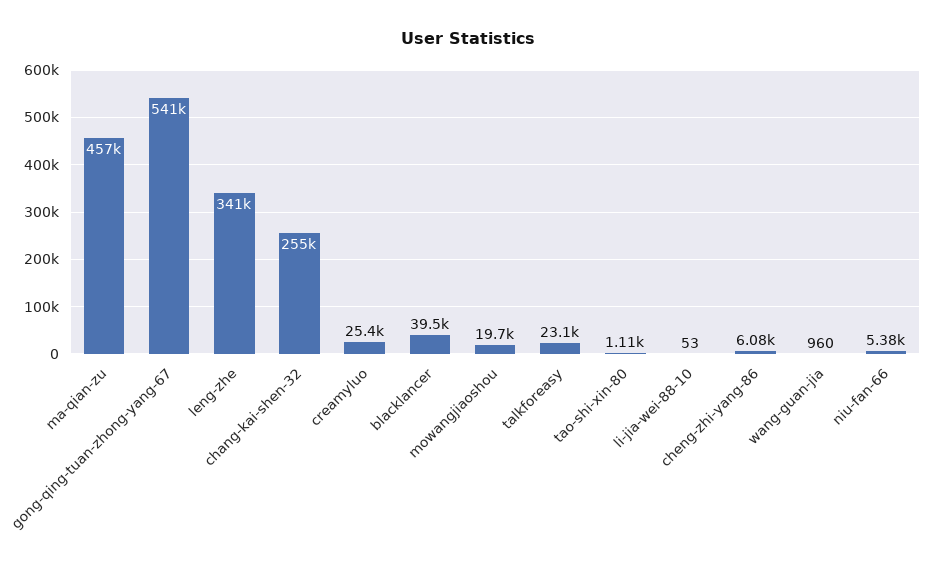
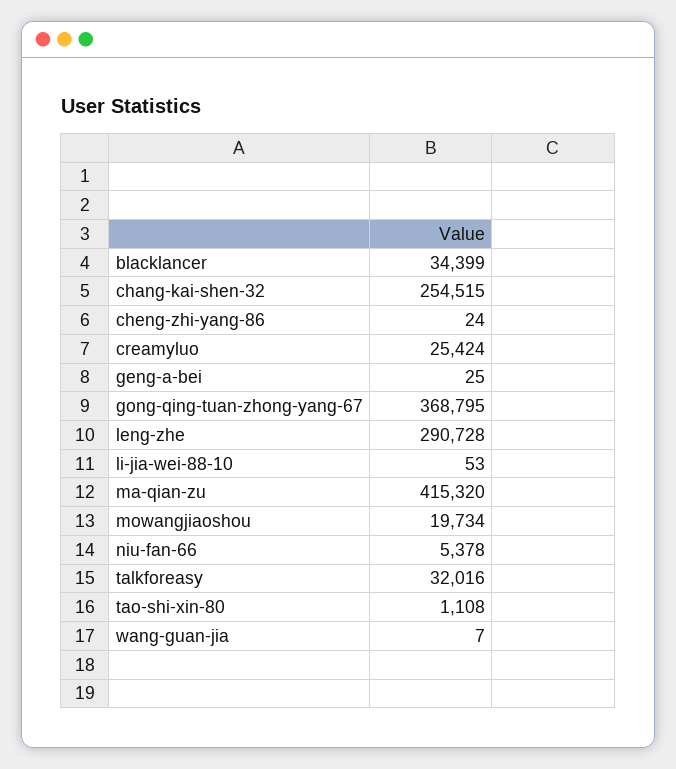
ma-qian-zu: 457000 -> 415320
gong-qing-tuan-zhong-yang-67: 541000 -> 368795
leng-zhe: 341000 -> 290728
blacklancer: 39500 -> 34399
talkforeasy: 23100 -> 32016
cheng-zhi-yang-86: 6080 -> 24
wang-guan-jia: 960 -> 7
geng-a-bei: none -> 25

